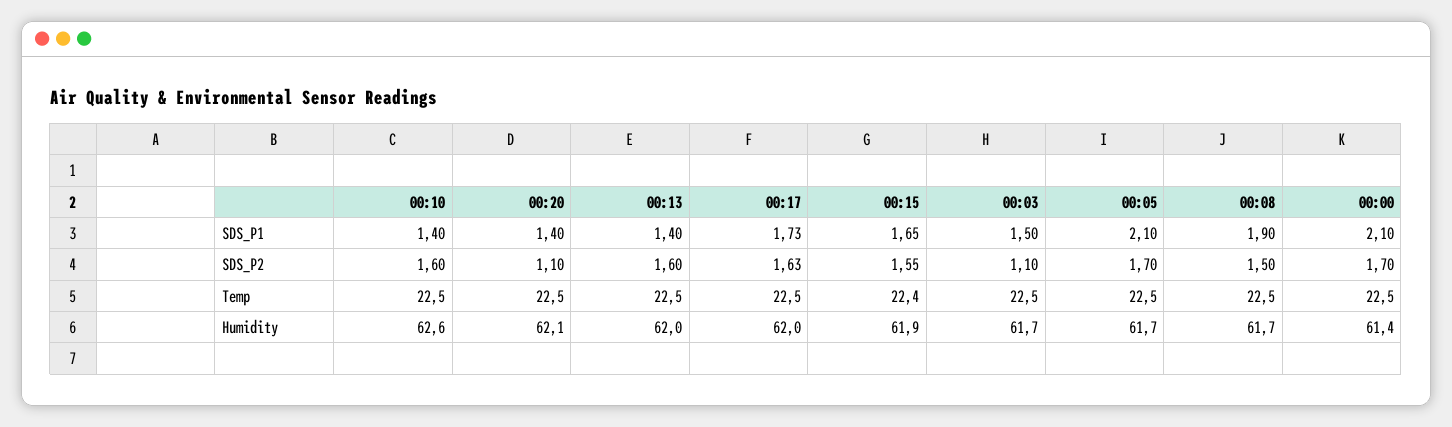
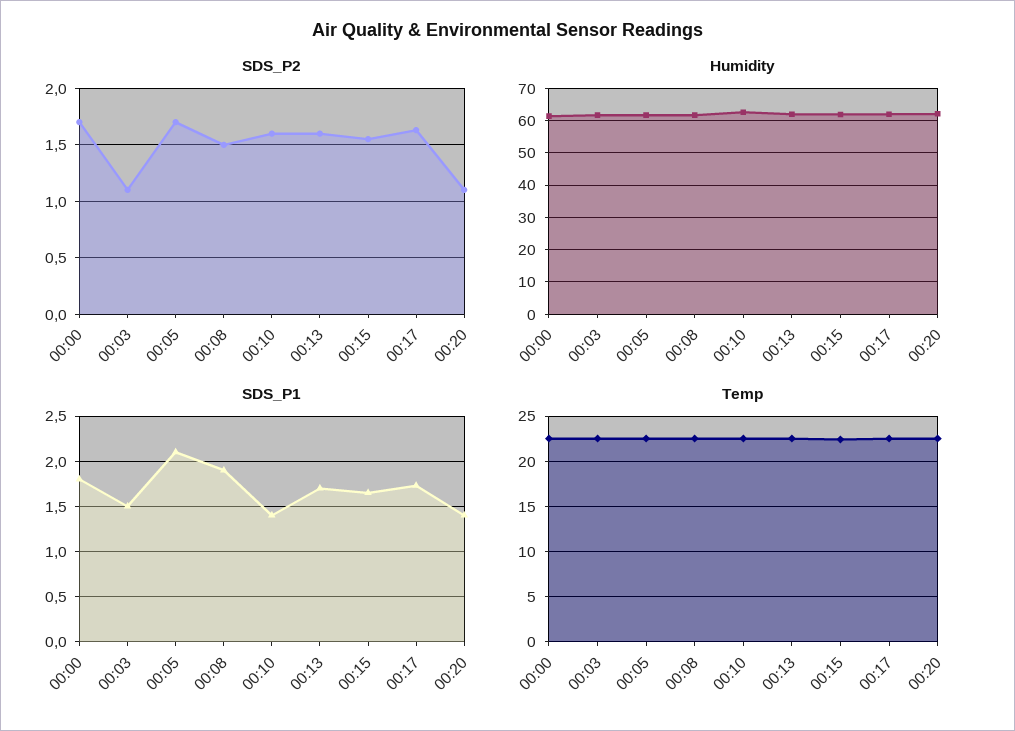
SDS_P1, 00:13: 1.4 -> 1.7
SDS_P1, 00:00: 2.1 -> 1.8

